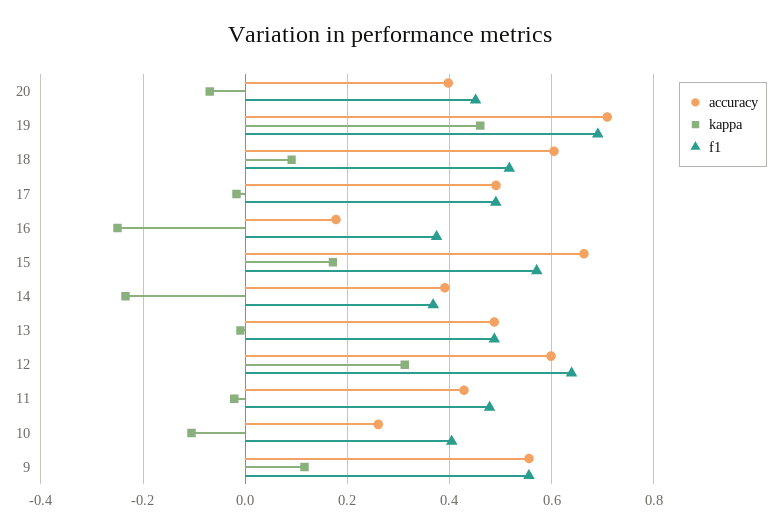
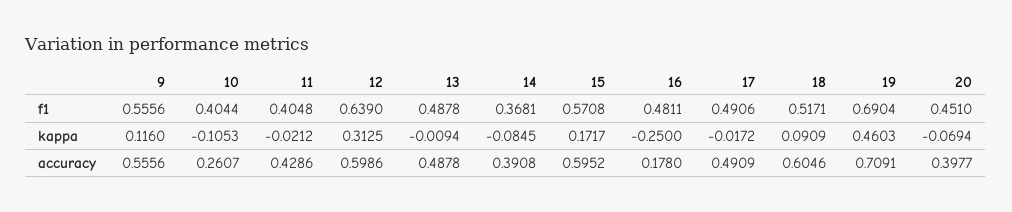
f1, 16: 0.38 -> 0.4811
accuracy, 15: 0.66 -> 0.5952
kappa, 14: -0.24 -> -0.0845
f1, 11: 0.48 -> 0.4048

